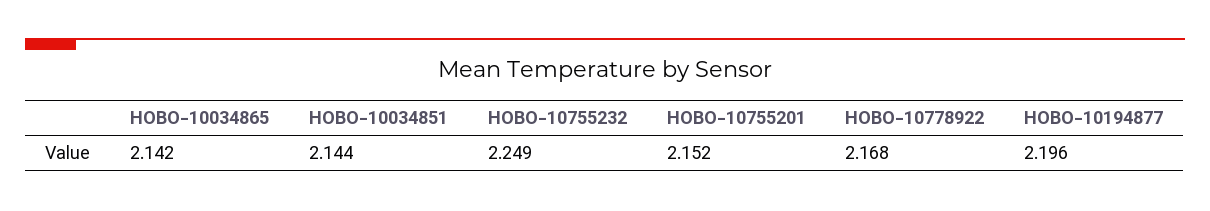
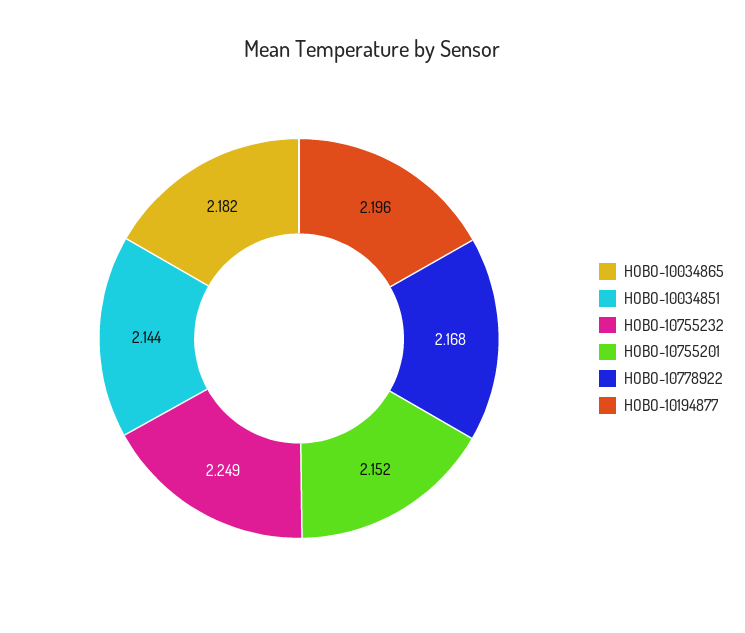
HOBO-10034865: 2.142 -> 2.182

